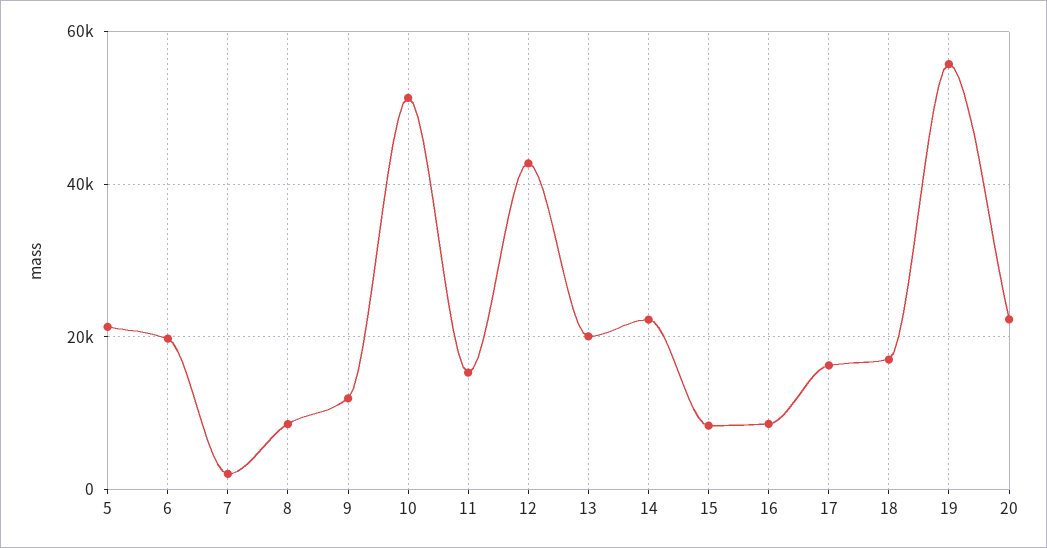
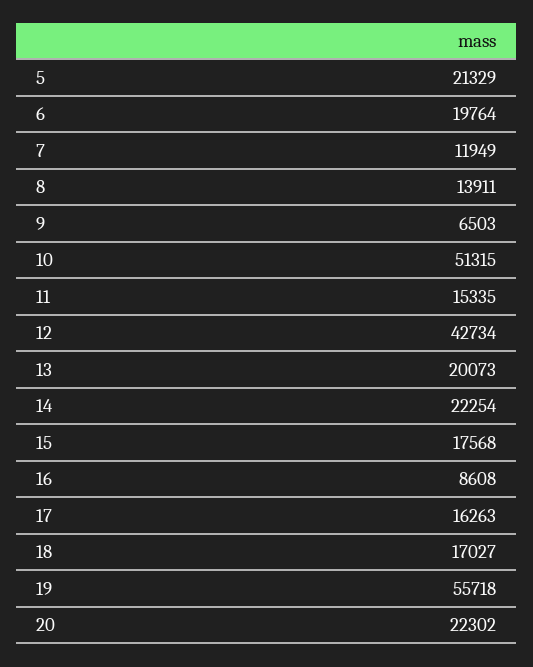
7: 2000 -> 11949
8: 8000 -> 13911
9: 12000 -> 6503
15: 8000 -> 17568

